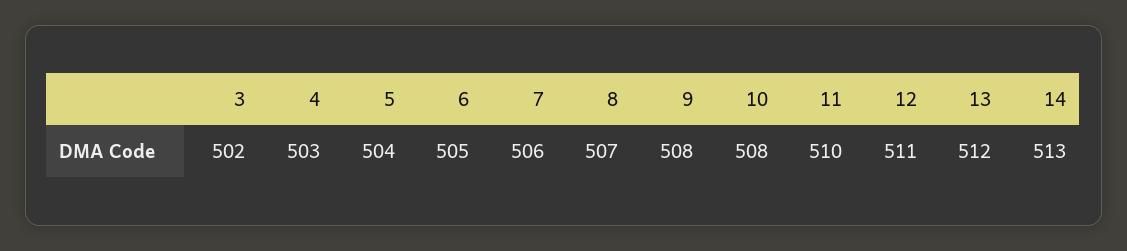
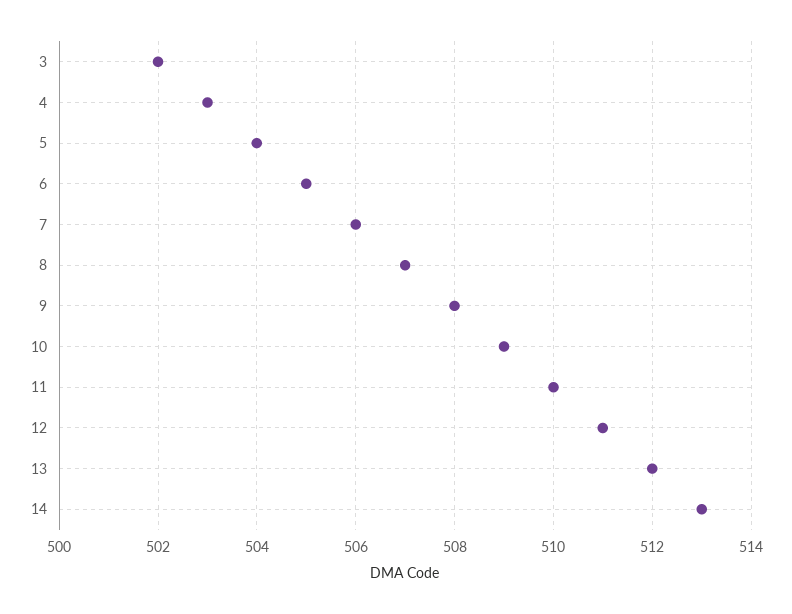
10: 508 -> 509

